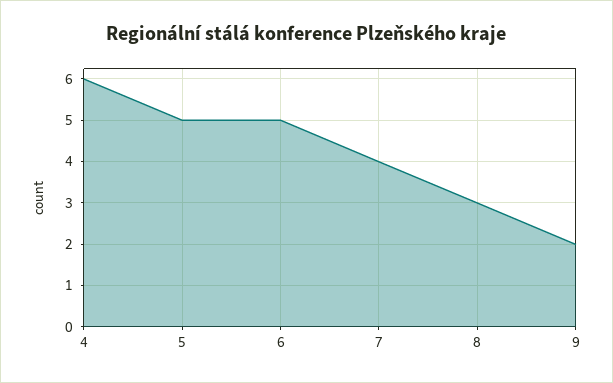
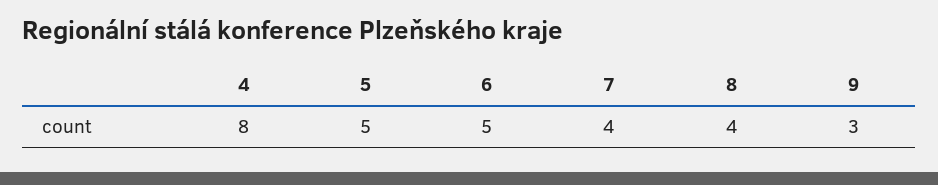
4: 6 -> 8
8: 3 -> 4
9: 2 -> 3

